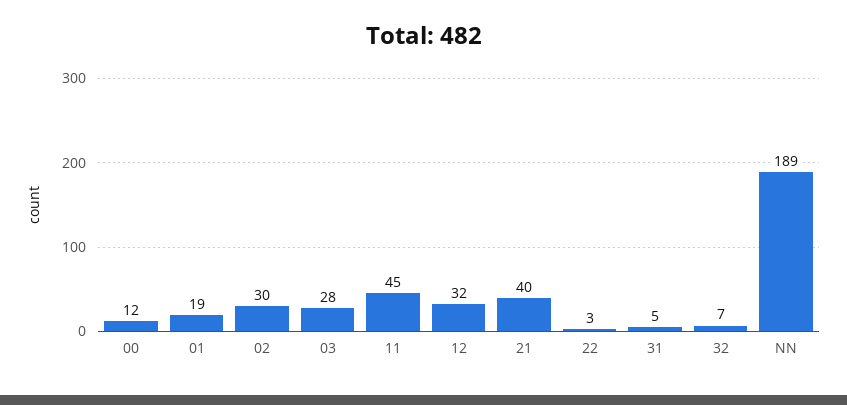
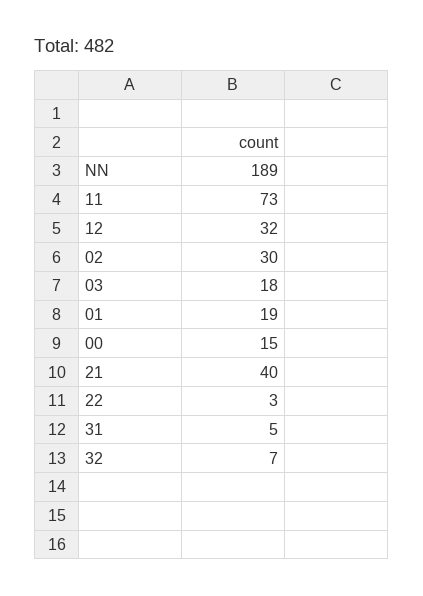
00: 12 -> 15
03: 28 -> 18
11: 45 -> 73

